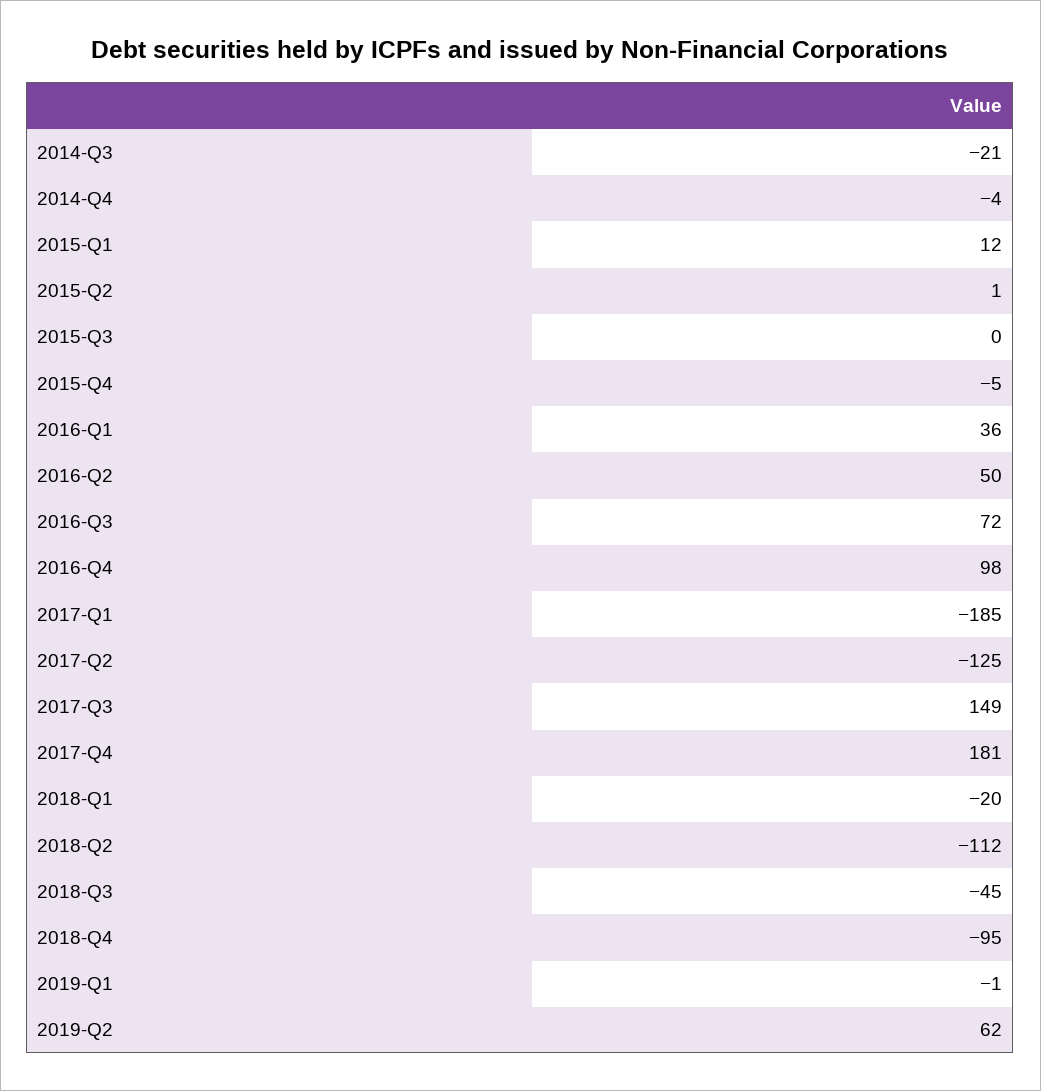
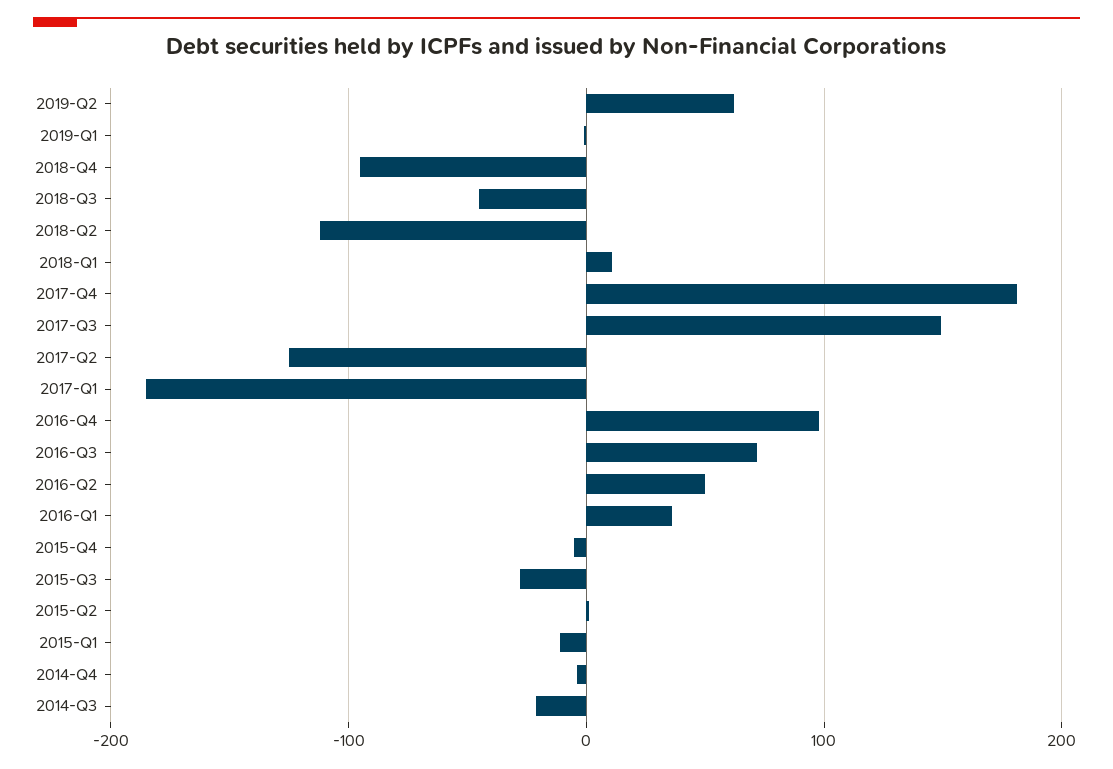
2015-Q1: 12 -> -10
2015-Q3: 0 -> -30
2018-Q1: -20 -> 10

